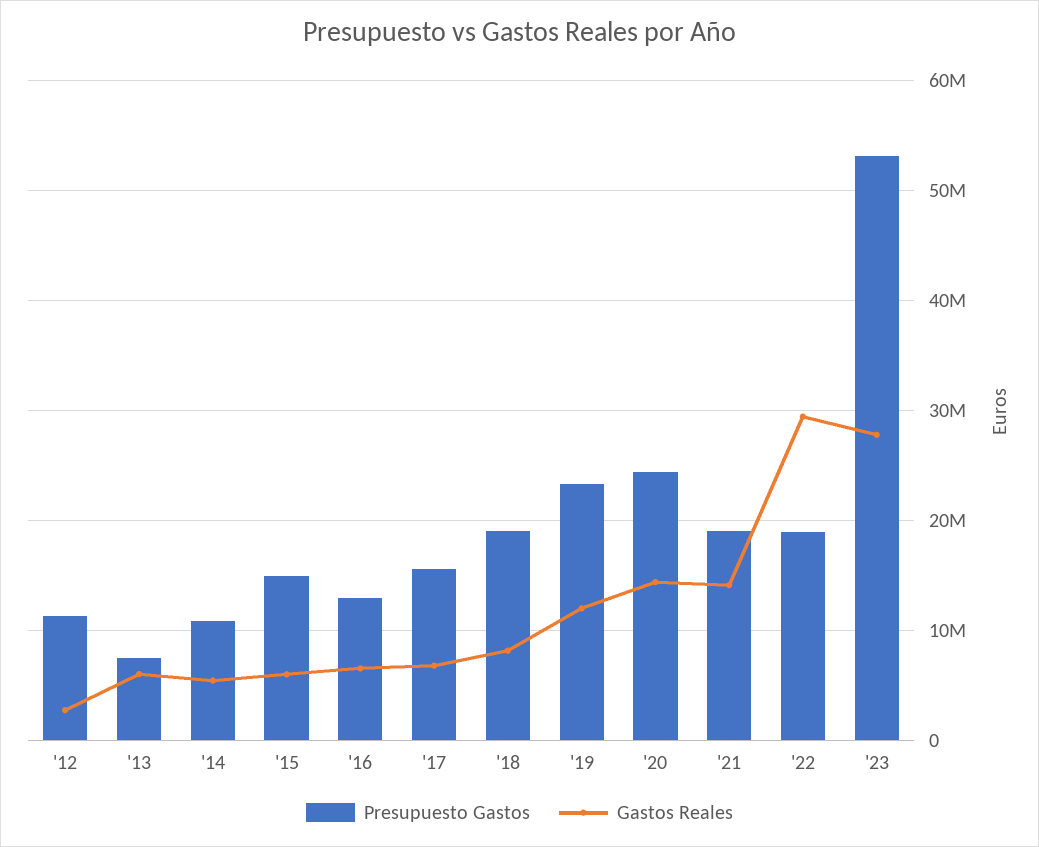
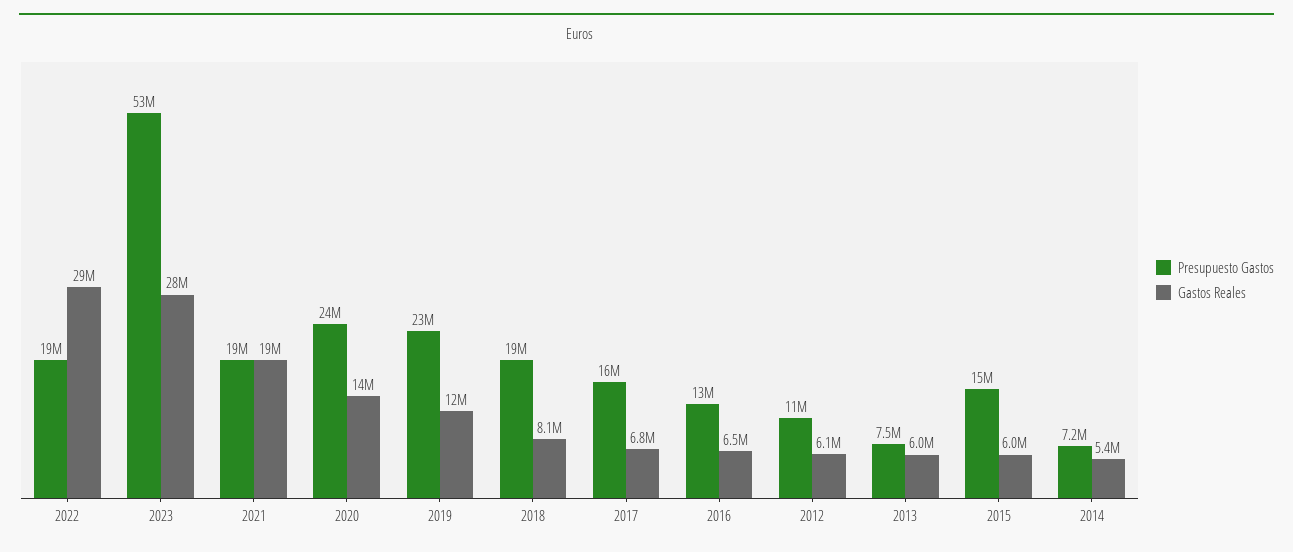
Gastos Reales, '12: 3000000 -> 6100000
Presupuesto Gastos, '14: 11000000 -> 7200000
Gastos Reales, '21: 14000000 -> 19000000

